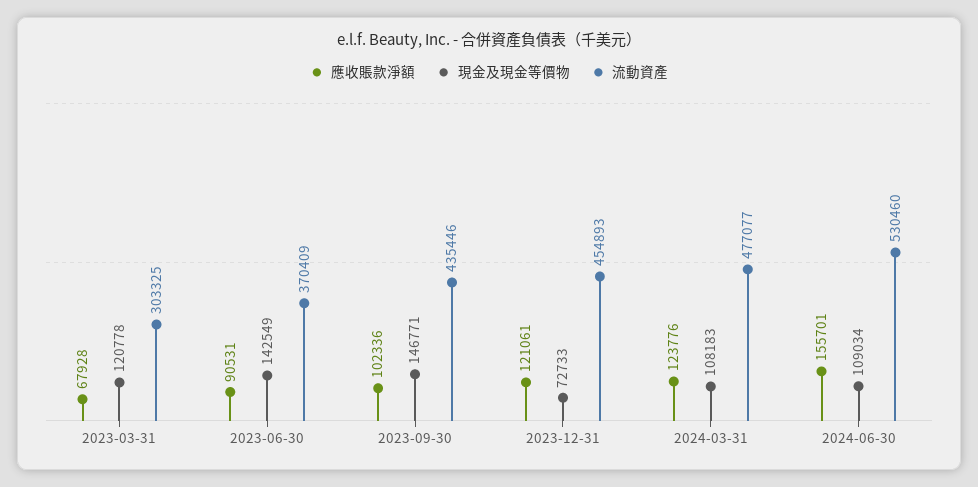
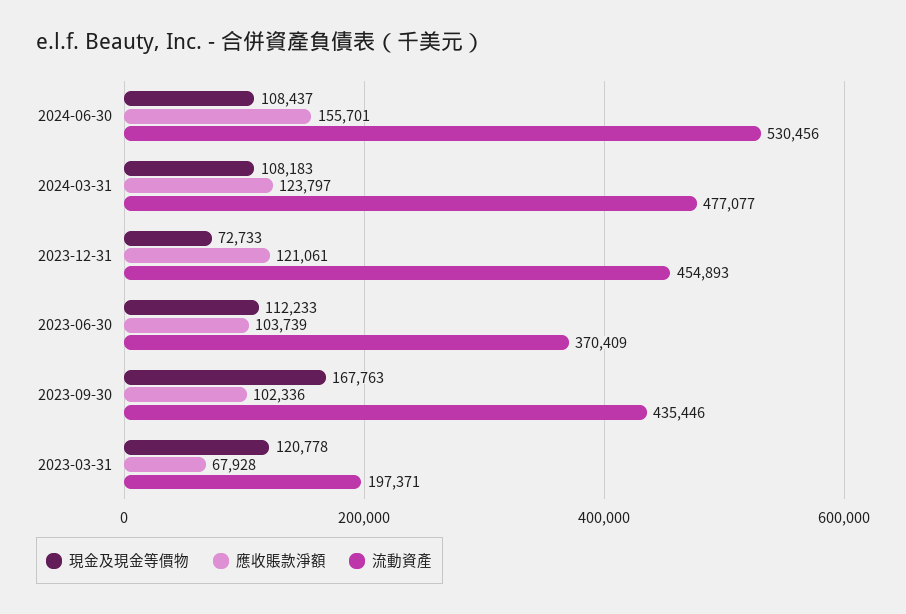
流動資產, 2023-03-31: 303325 -> 197371
應收賬款淨額, 2023-06-30: 90531 -> 103739
現金及現金等價物, 2023-06-30: 142549 -> 112233
現金及現金等價物, 2023-09-30: 146771 -> 167763
應收賬款淨額, 2024-03-31: 123776 -> 123797
現金及現金等價物, 2024-06-30: 109034 -> 108437
流動資產, 2024-06-30: 530460 -> 530456

